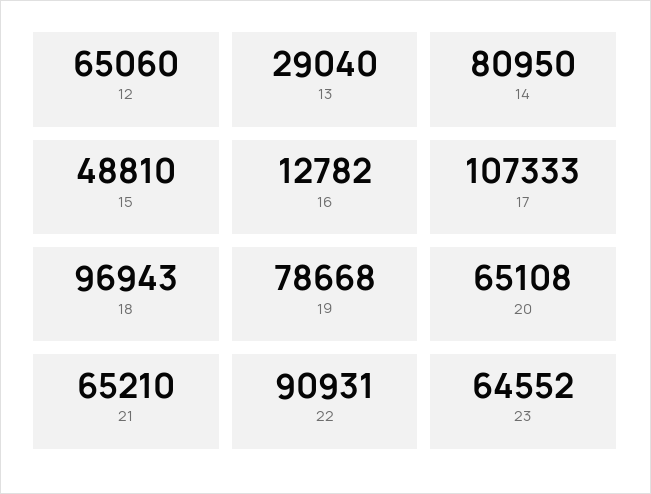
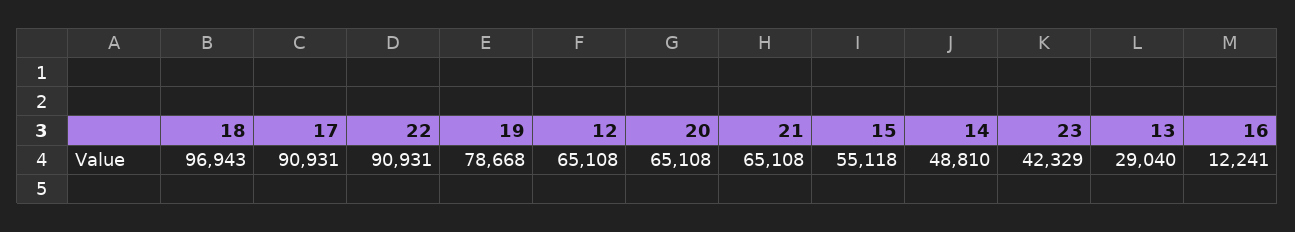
12: 65060 -> 65108
14: 80950 -> 48810
15: 48810 -> 55118
16: 12782 -> 12241
17: 107333 -> 90931
21: 65210 -> 65108
23: 64552 -> 42329

